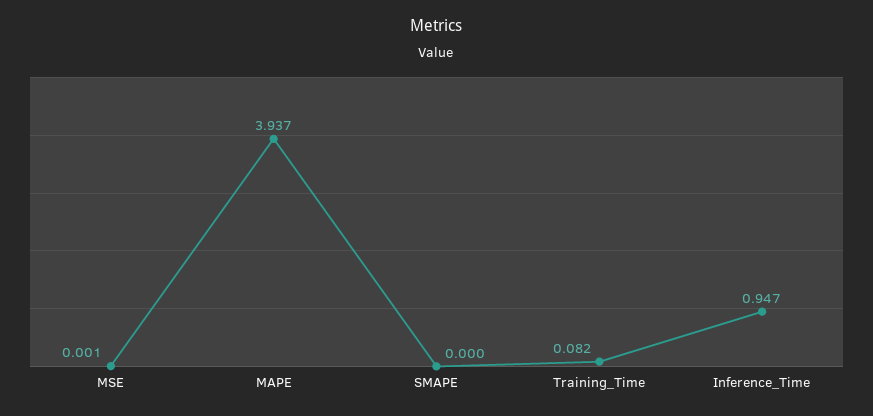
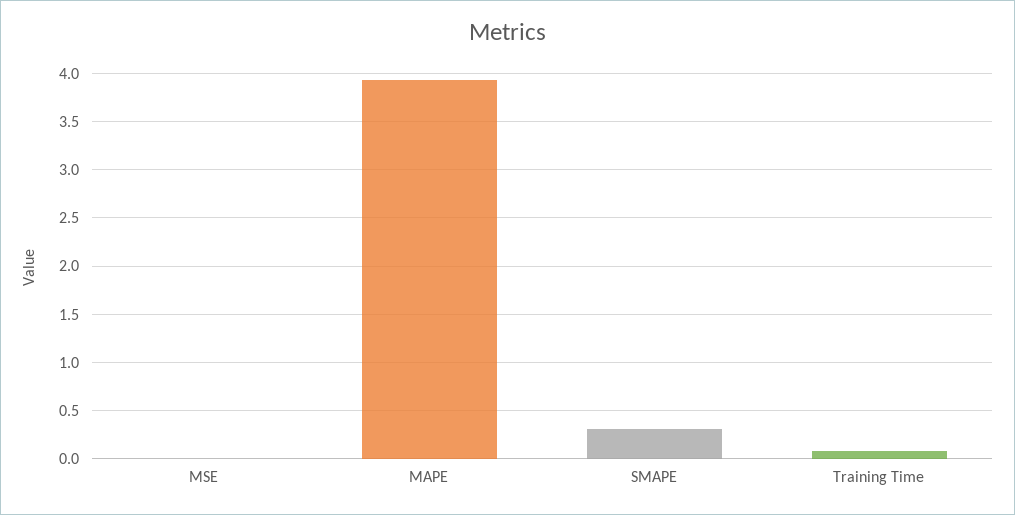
SMAPE: 0 -> 0.3
Inference_Time: 0.947 -> none

